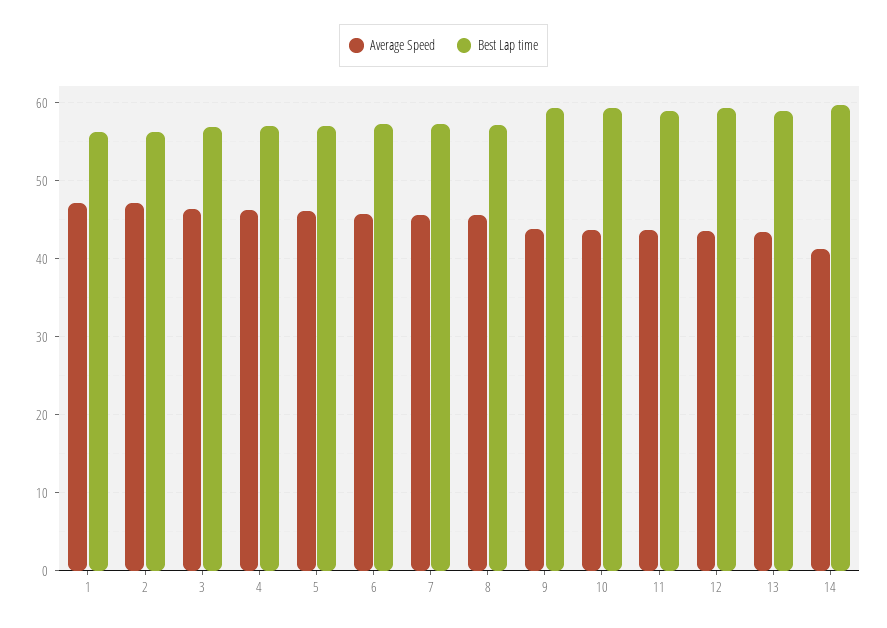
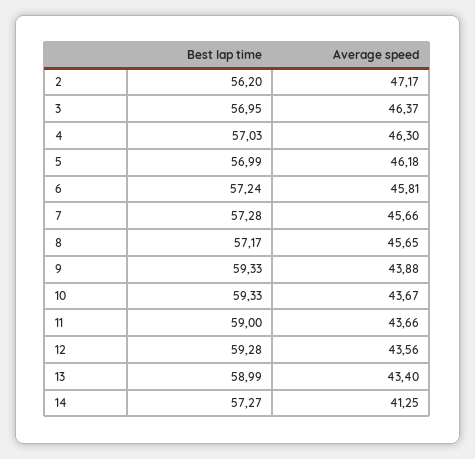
Average Speed, 1: 47 -> none
Best Lap time, 1: 56 -> none
Best Lap time, 14: 60 -> 57.27

